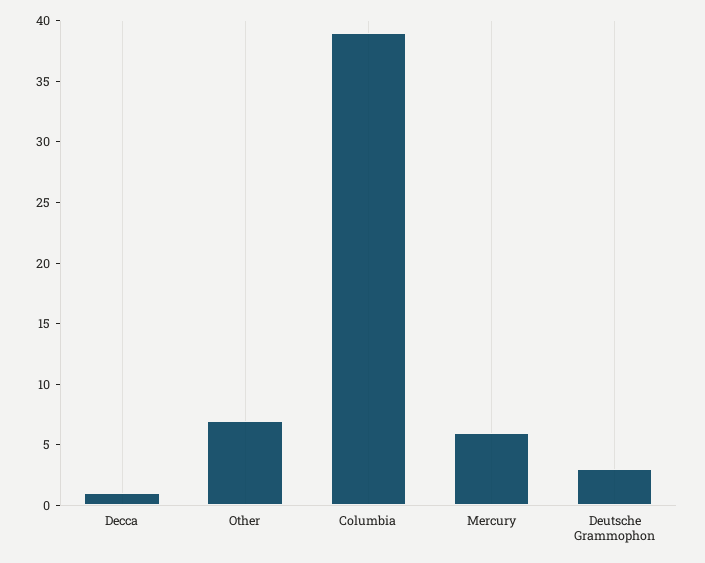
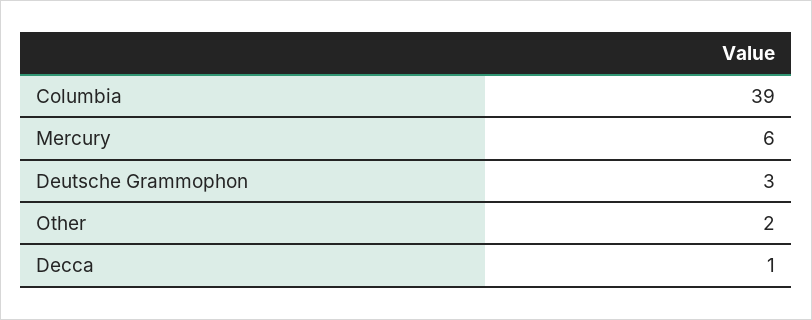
Other: 7 -> 2

